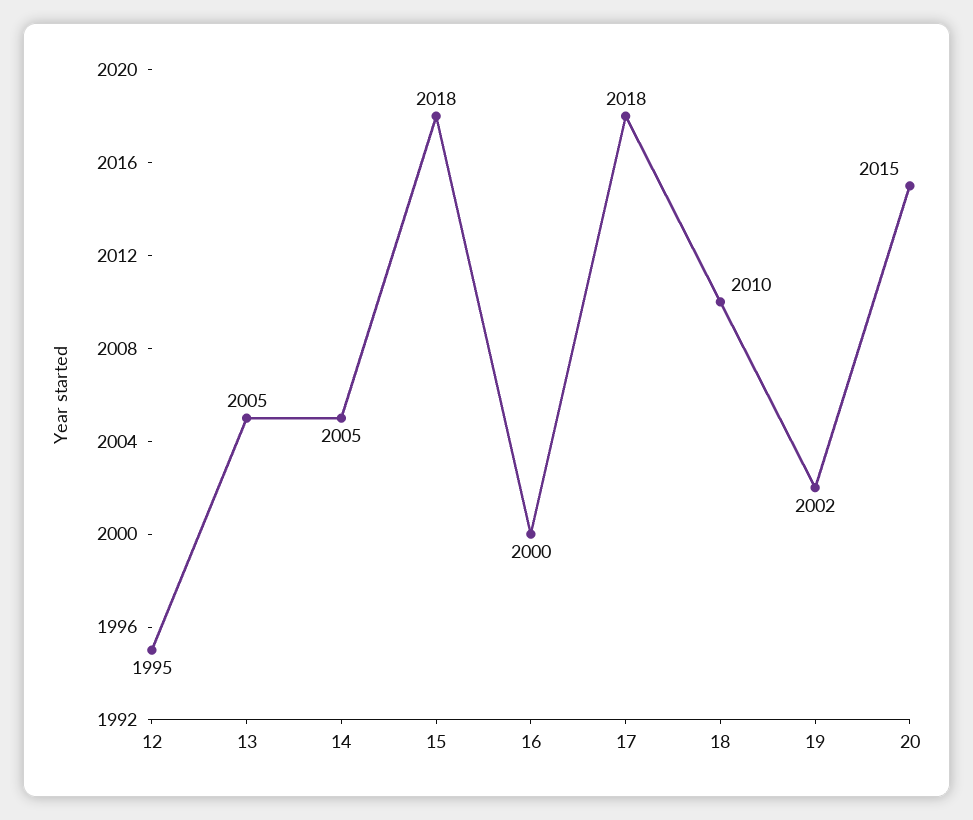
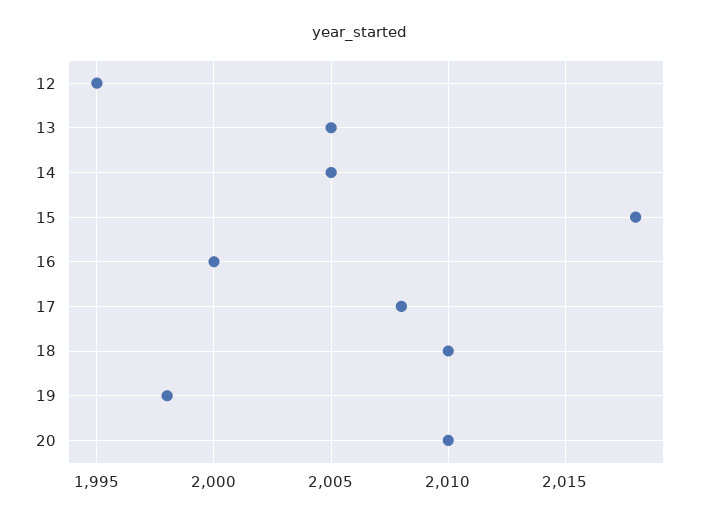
17: 2018 -> 2008
19: 2002 -> 1998
20: 2015 -> 2010

